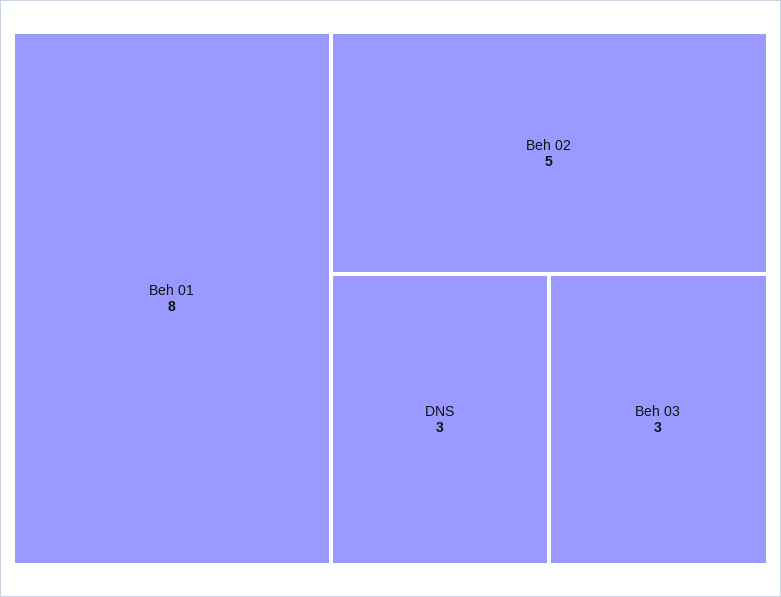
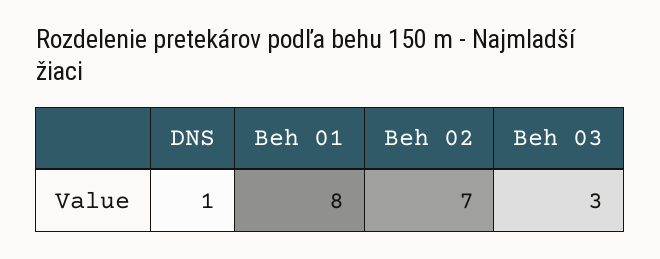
Beh 02: 5 -> 7
DNS: 3 -> 1

